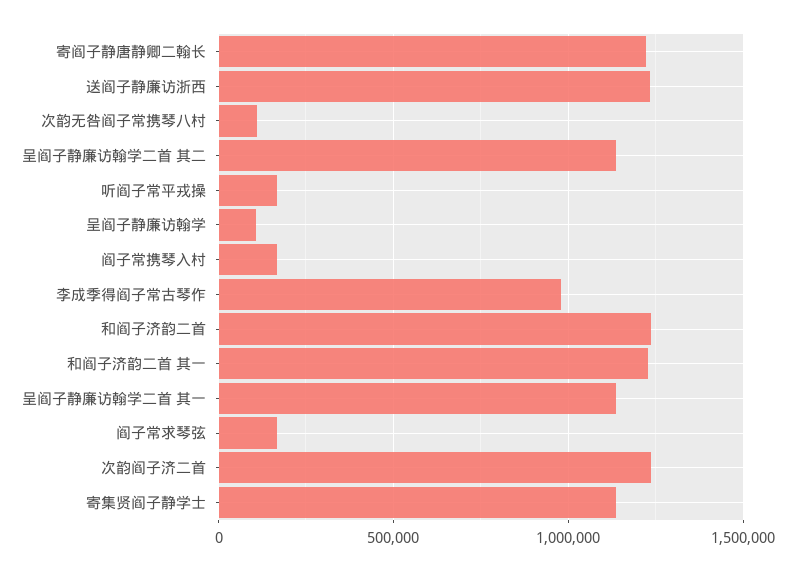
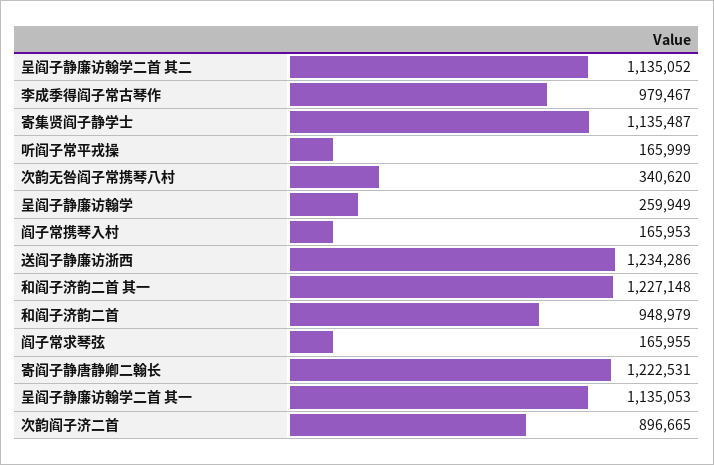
次韵无咎阎子常携琴八村: 100000 -> 340620
呈阎子静廉访翰学: 100000 -> 259949
和阎子济韵二首: 1250000 -> 948979
次韵阎子济二首: 1250000 -> 896665

